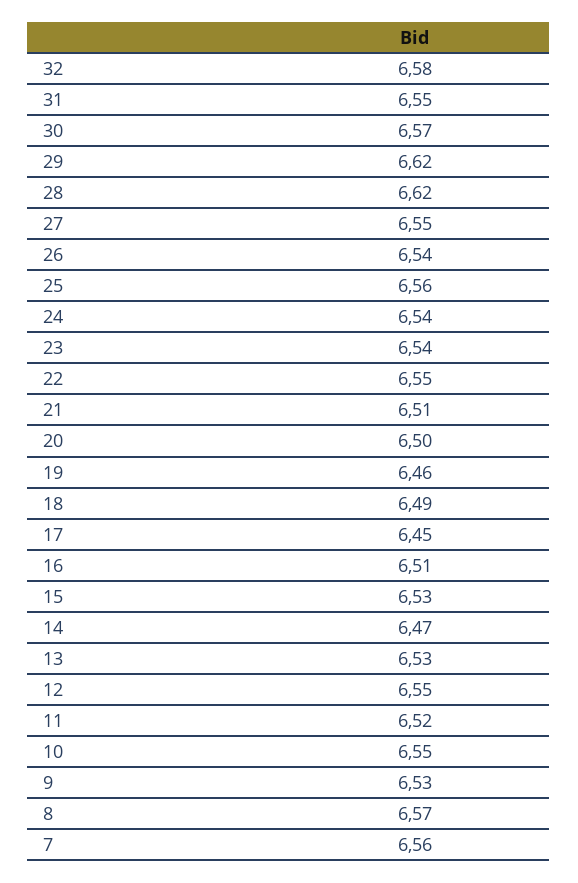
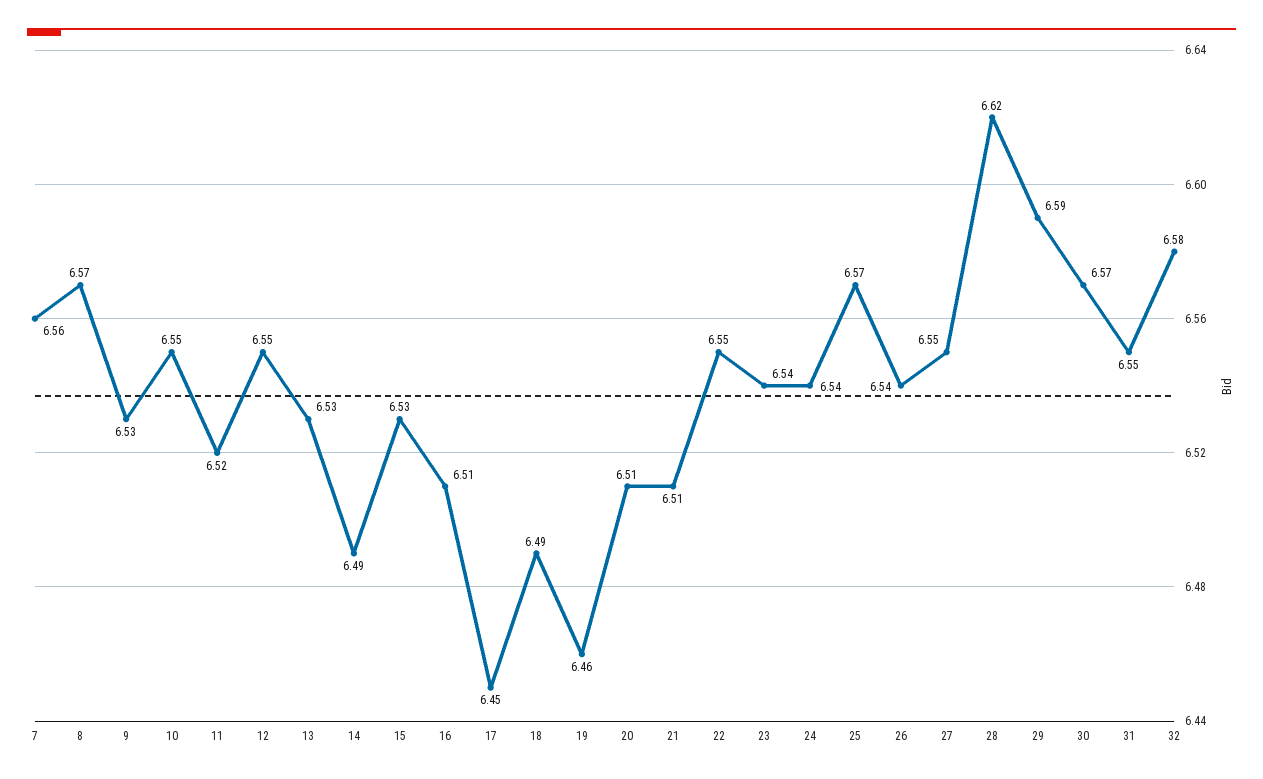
29: 6.62 -> 6.59
25: 6.56 -> 6.57
20: 6.5 -> 6.51
14: 6.47 -> 6.49

